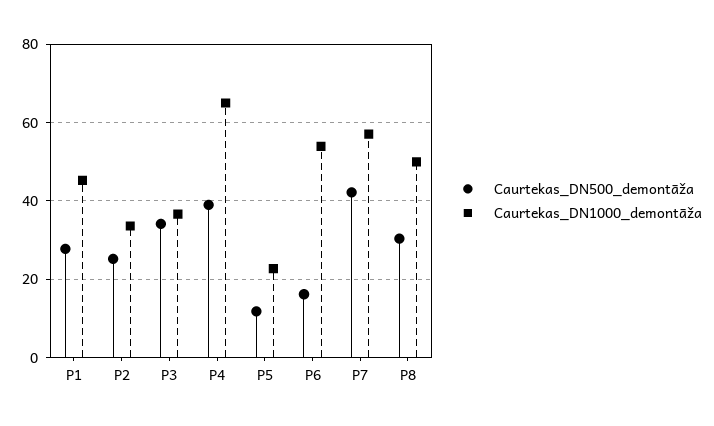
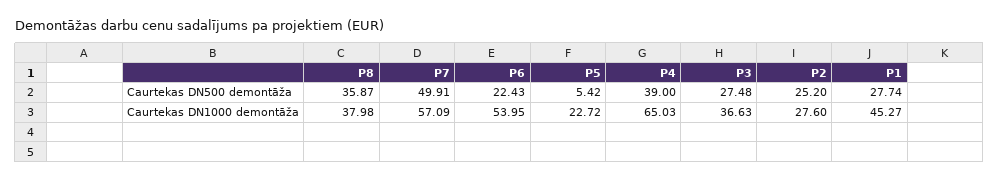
Caurtekas_DN1000_demontāža, P2: 34 -> 27.6
Caurtekas_DN500_demontāža, P3: 34 -> 27.48
Caurtekas_DN500_demontāža, P5: 12 -> 5.42
Caurtekas_DN500_demontāža, P6: 16 -> 22.43
Caurtekas_DN500_demontāža, P7: 42 -> 49.91
Caurtekas_DN500_demontāža, P8: 30 -> 35.87
Caurtekas_DN1000_demontāža, P8: 50 -> 37.98

